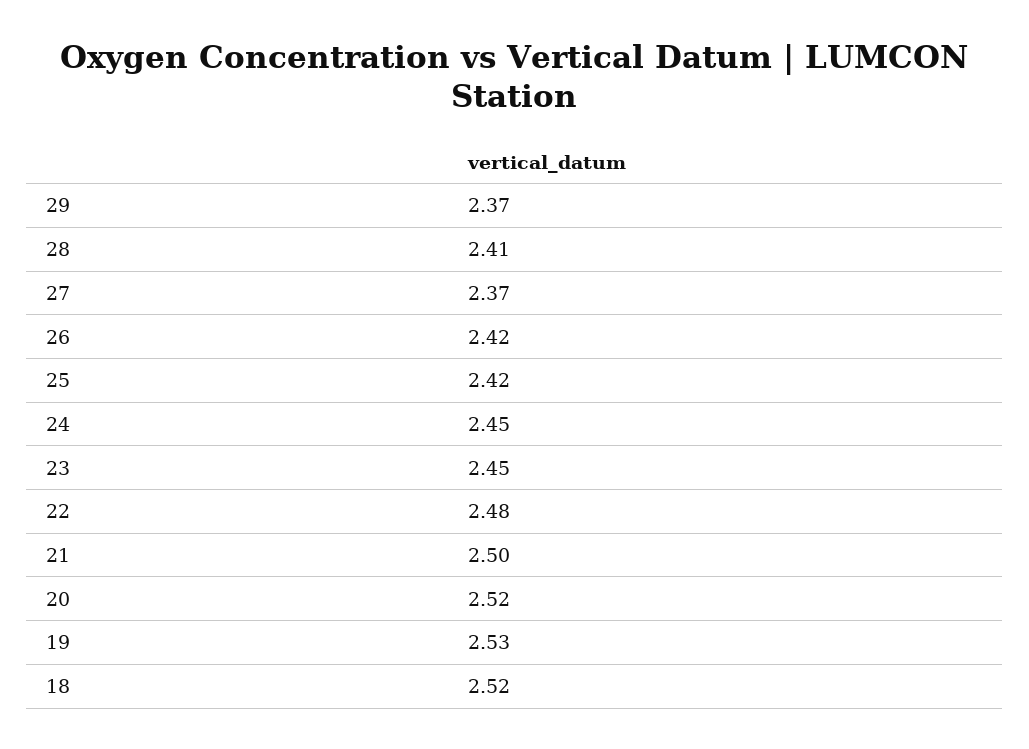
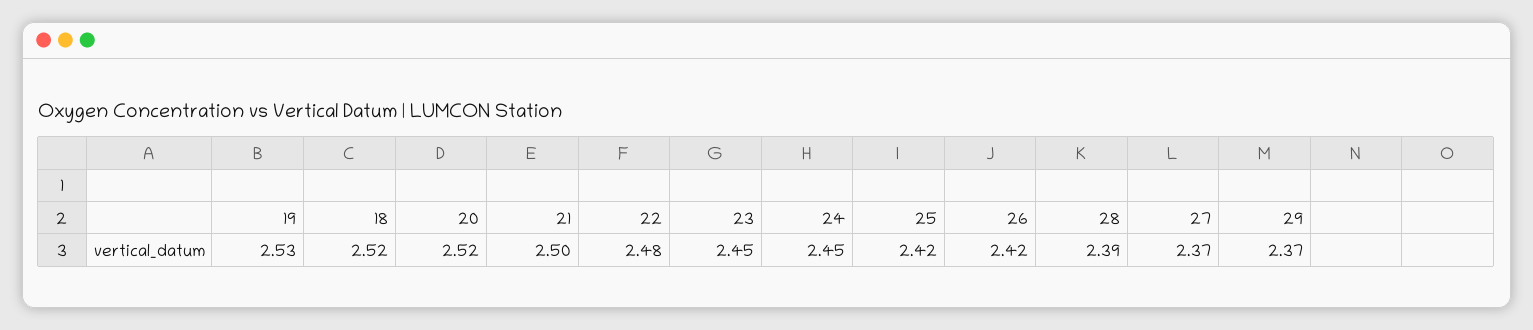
28: 2.41 -> 2.39

